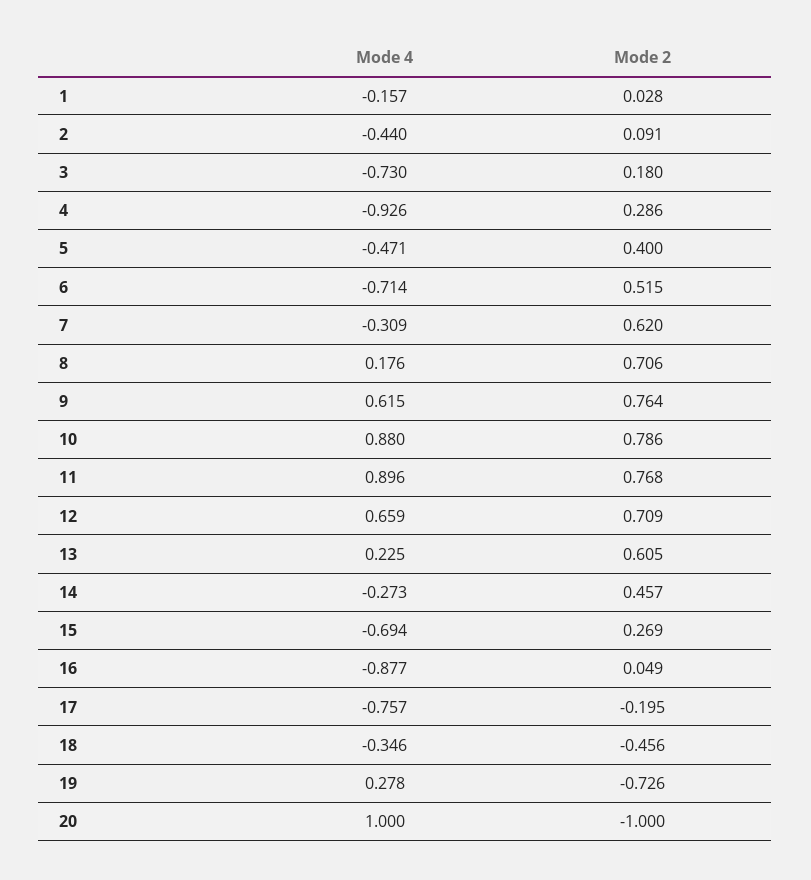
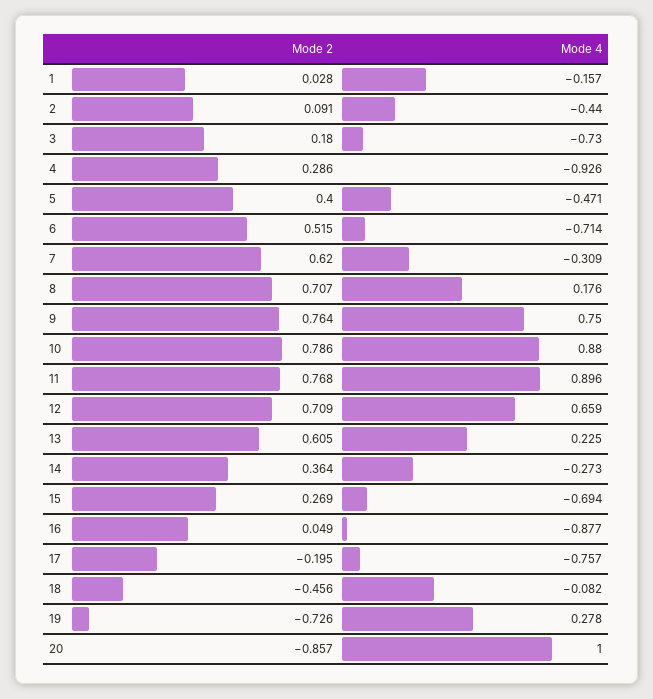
Mode 2, 8: 0.706 -> 0.707
Mode 4, 9: 0.615 -> 0.75
Mode 2, 14: 0.457 -> 0.364
Mode 4, 18: -0.346 -> -0.082
Mode 2, 20: -1 -> -0.857

